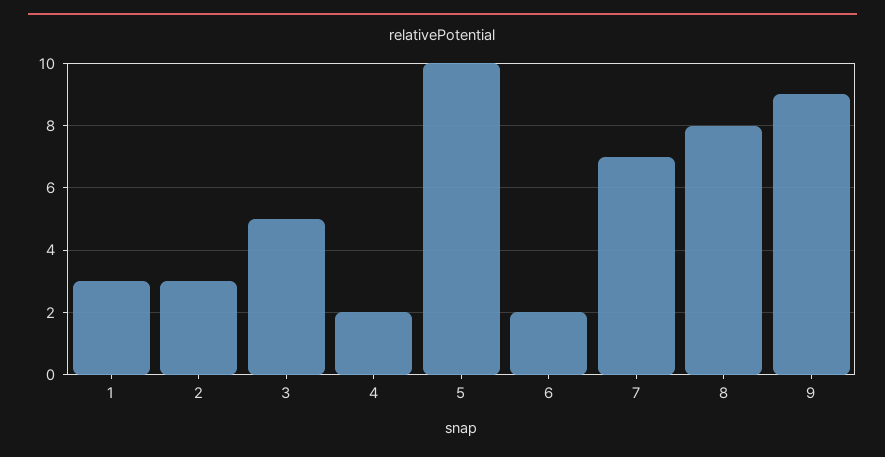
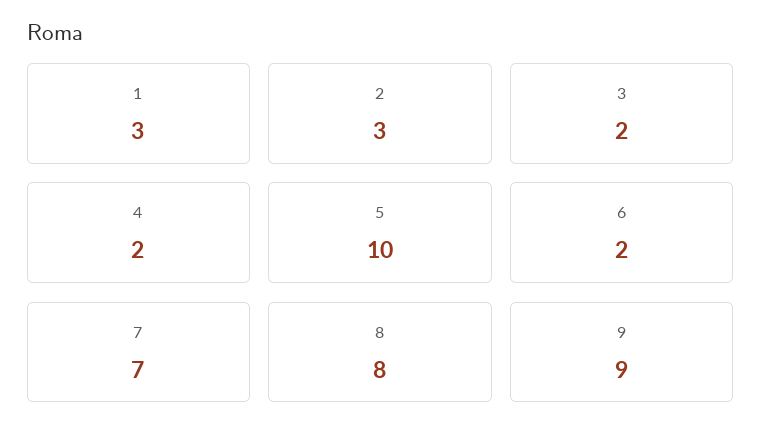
3: 5 -> 2

